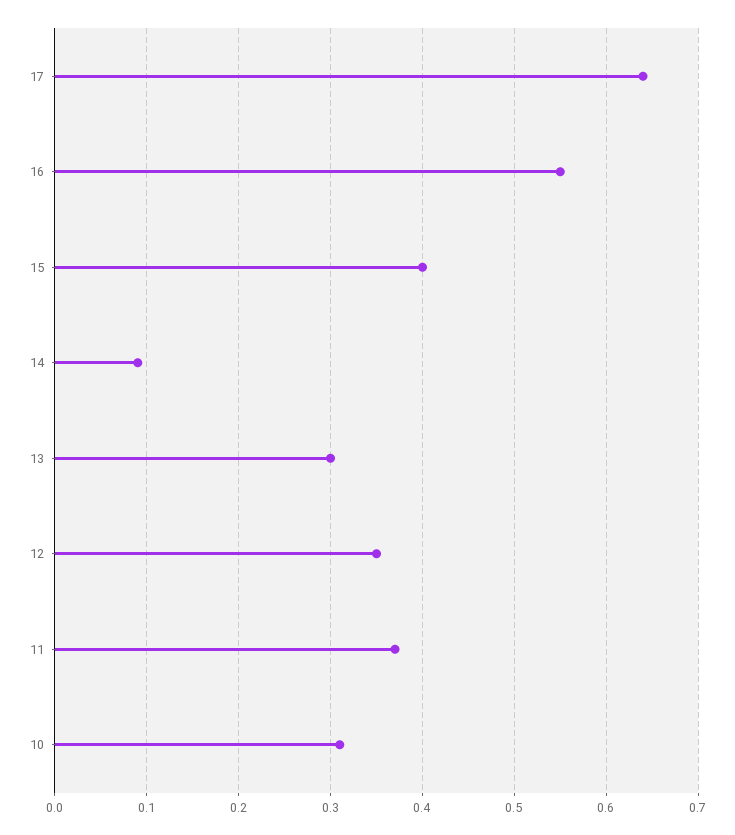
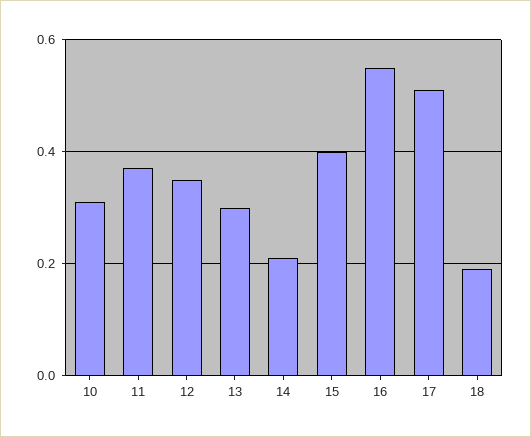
17: 0.64 -> 0.5
14: 0.09 -> 0.2
18: none -> 0.2

